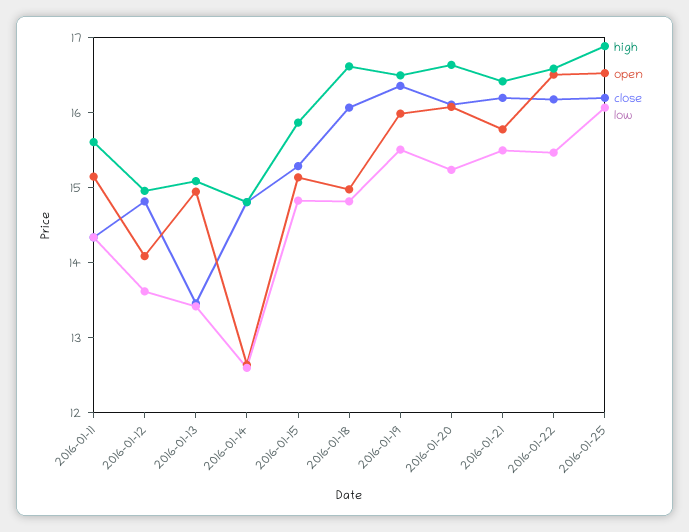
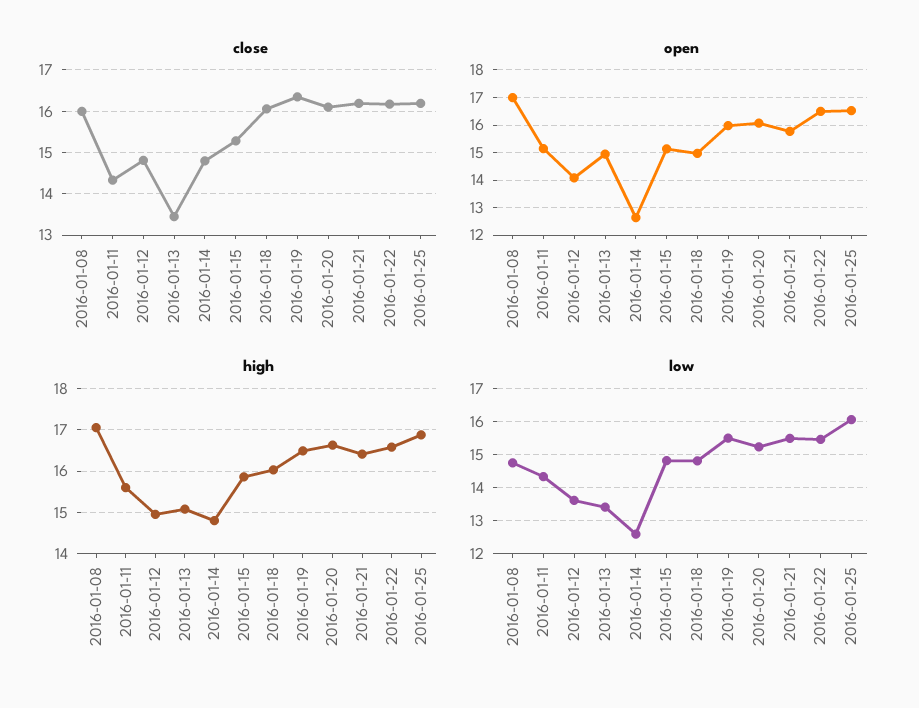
high, 2016-01-18: 16.6 -> 16
close, 2016-01-08: none -> 16
open, 2016-01-08: none -> 17
high, 2016-01-08: none -> 17
low, 2016-01-08: none -> 14.8

